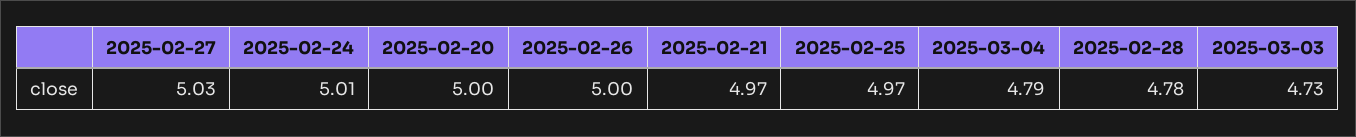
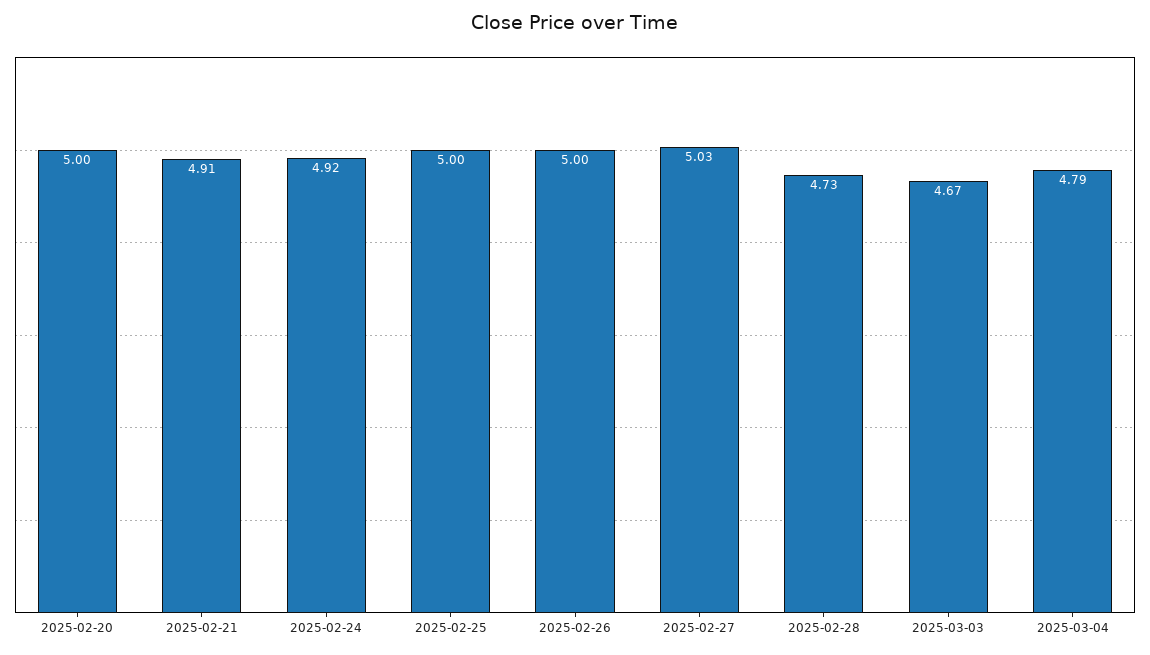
2025-02-24: 5.01 -> 4.92
2025-02-21: 4.97 -> 4.91
2025-02-25: 4.97 -> 5
2025-02-28: 4.78 -> 4.73
2025-03-03: 4.73 -> 4.67

